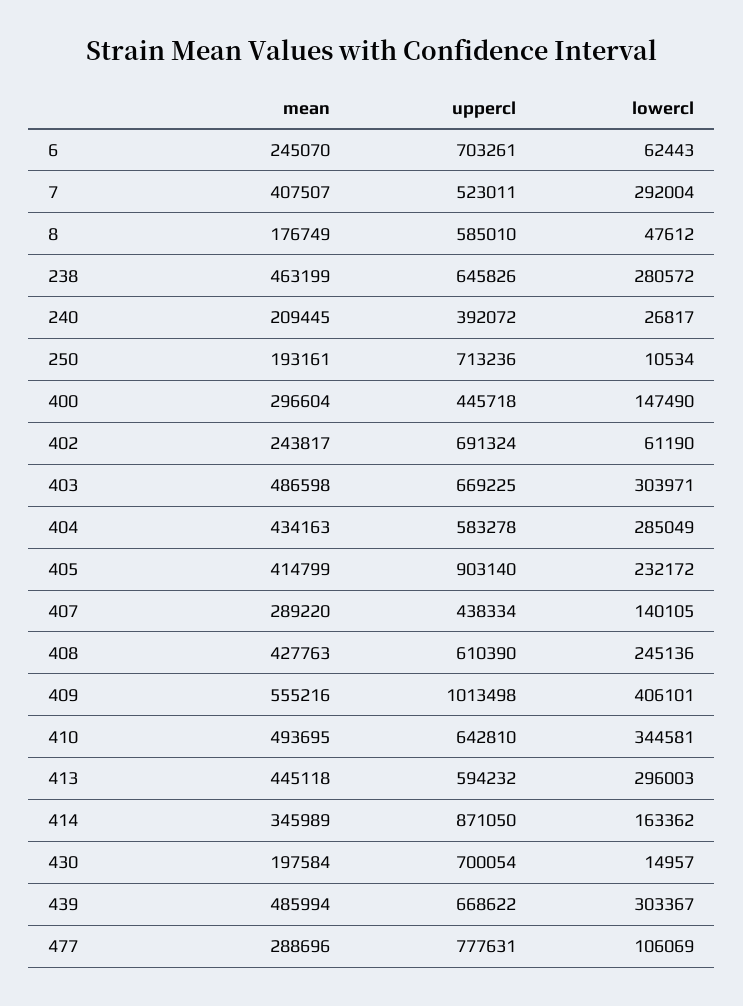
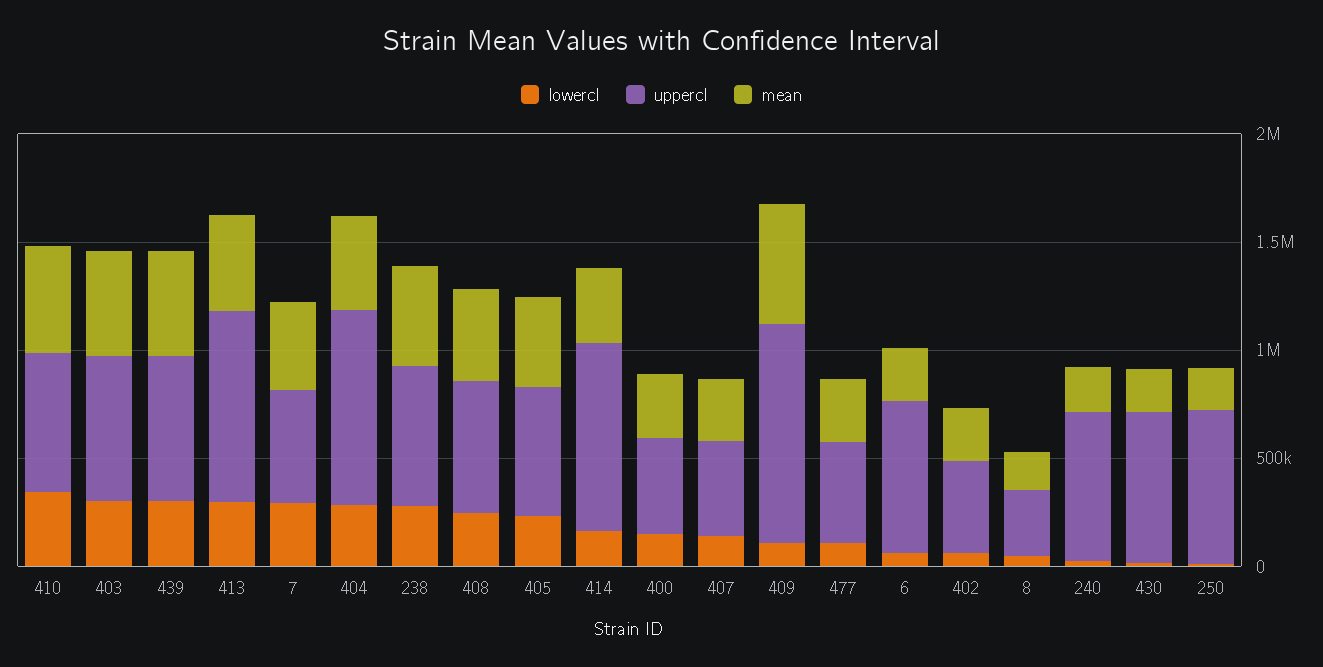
uppercl, 8: 585010 -> 300000
uppercl, 240: 392072 -> 700000
uppercl, 402: 691324 -> 400000
uppercl, 404: 583278 -> 900000
uppercl, 405: 903140 -> 600000
lowercl, 409: 406101 -> 100000
uppercl, 413: 594232 -> 900000
uppercl, 477: 777631 -> 500000

